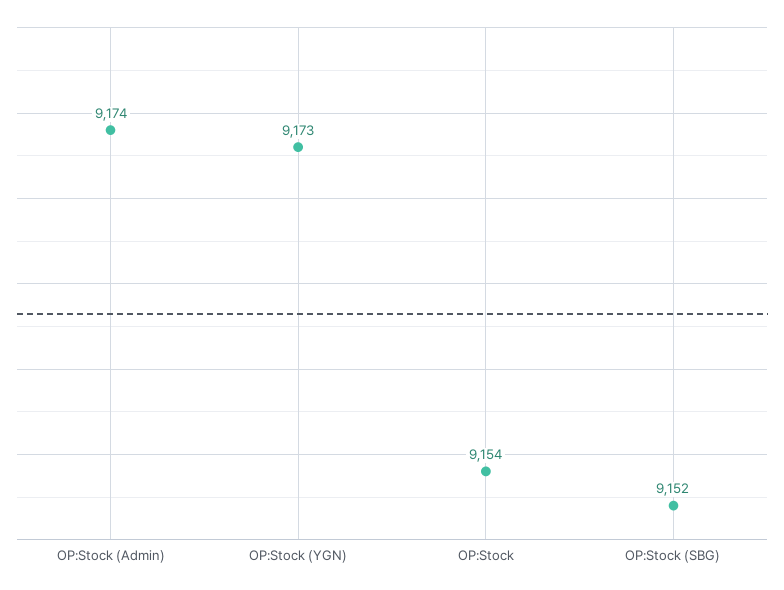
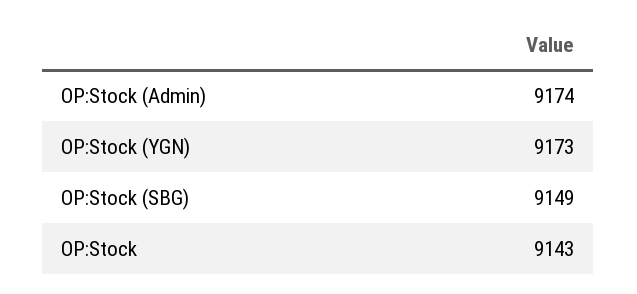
OP:Stock: 9154 -> 9143
OP:Stock (SBG): 9152 -> 9149

